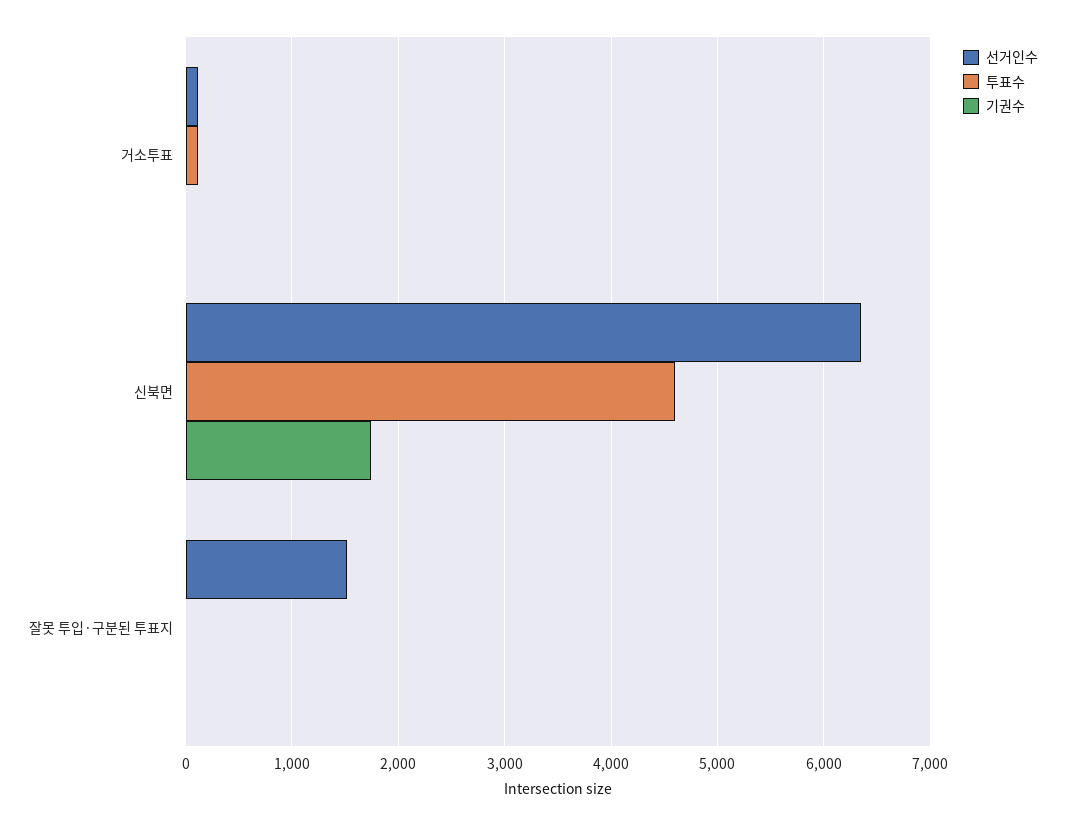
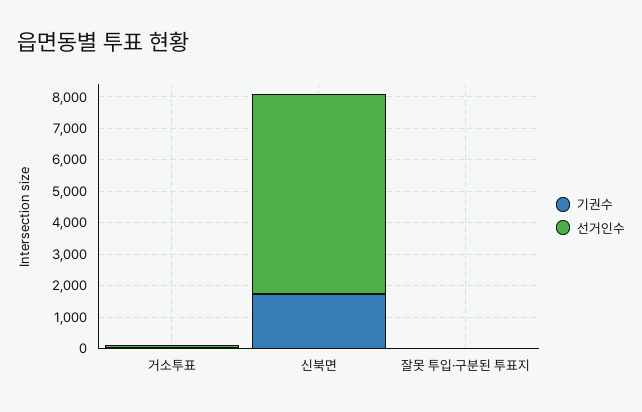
투표수, 거소투표: 100 -> none
투표수, 신북면: 4600 -> none
선거인수, 잘못 투입·구분된 투표지: 1500 -> 0
투표수, 잘못 투입·구분된 투표지: 0 -> none

